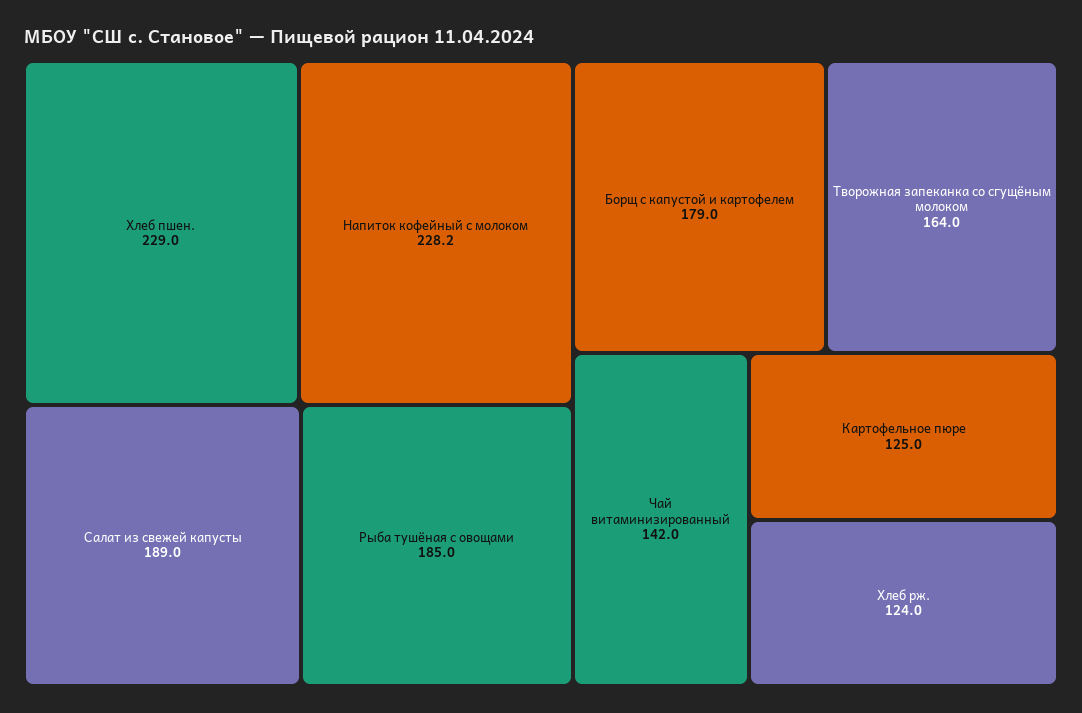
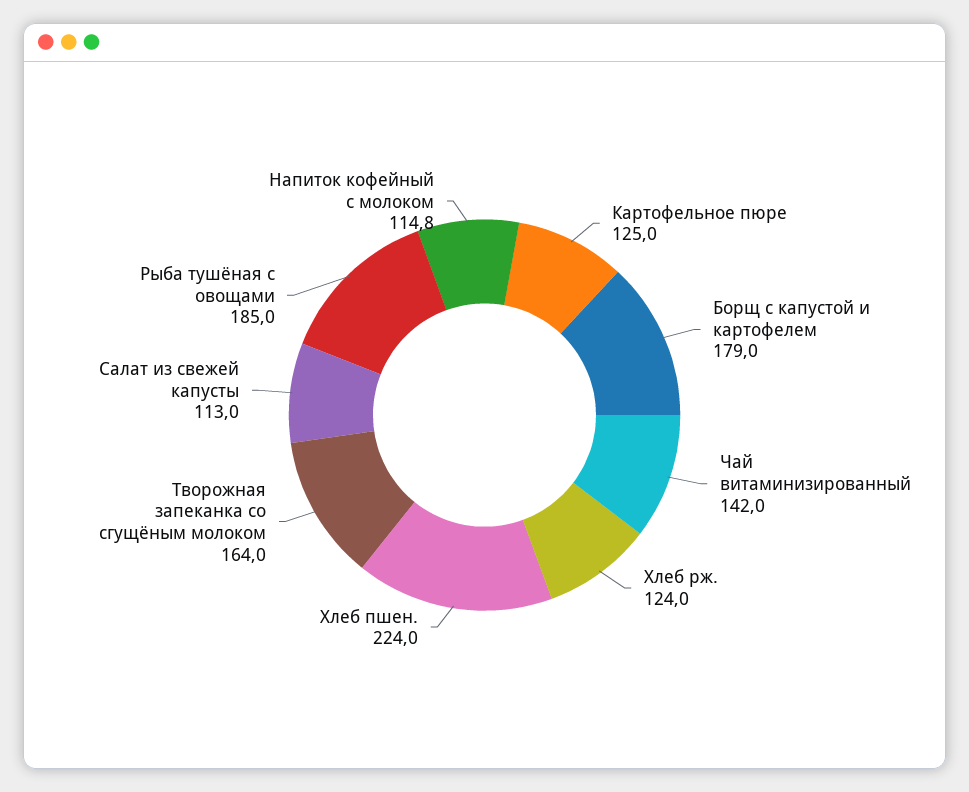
Хлеб пшен.: 229 -> 224
Напиток кофейный с молоком: 228.2 -> 114.8
Салат из свежей капусты: 189 -> 113

